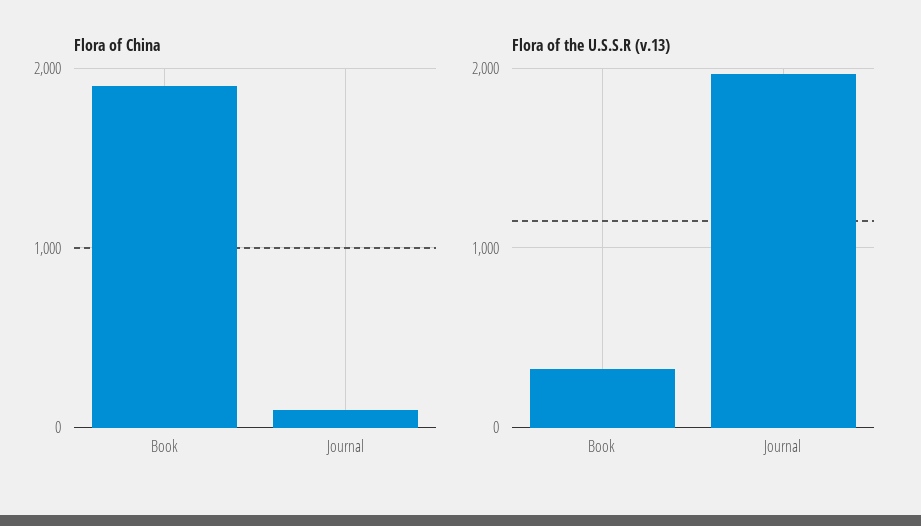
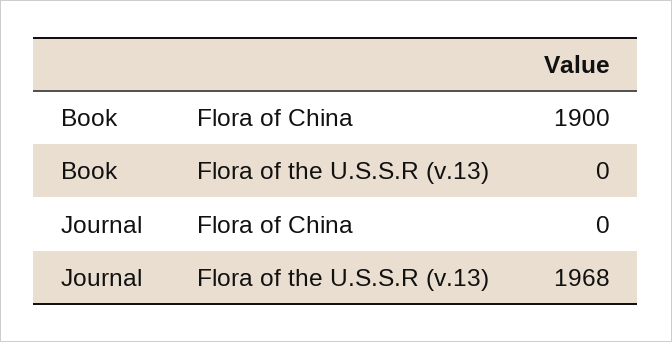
Flora of China, Journal: 100 -> 0
Flora of the U.S.S.R (v.13), Book: 300 -> 0

